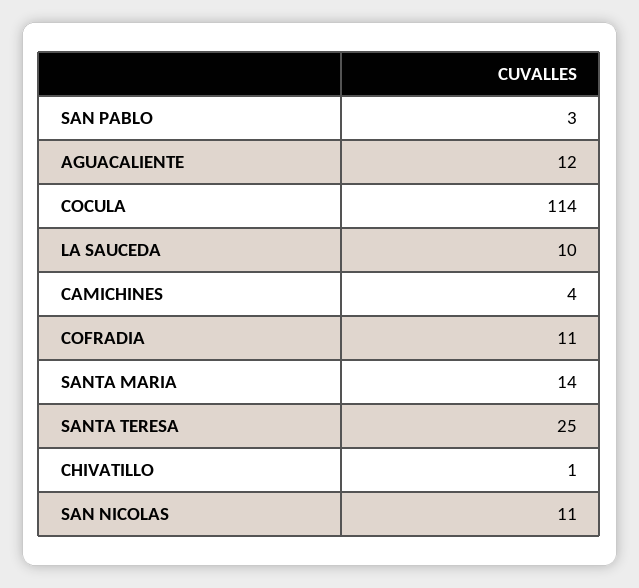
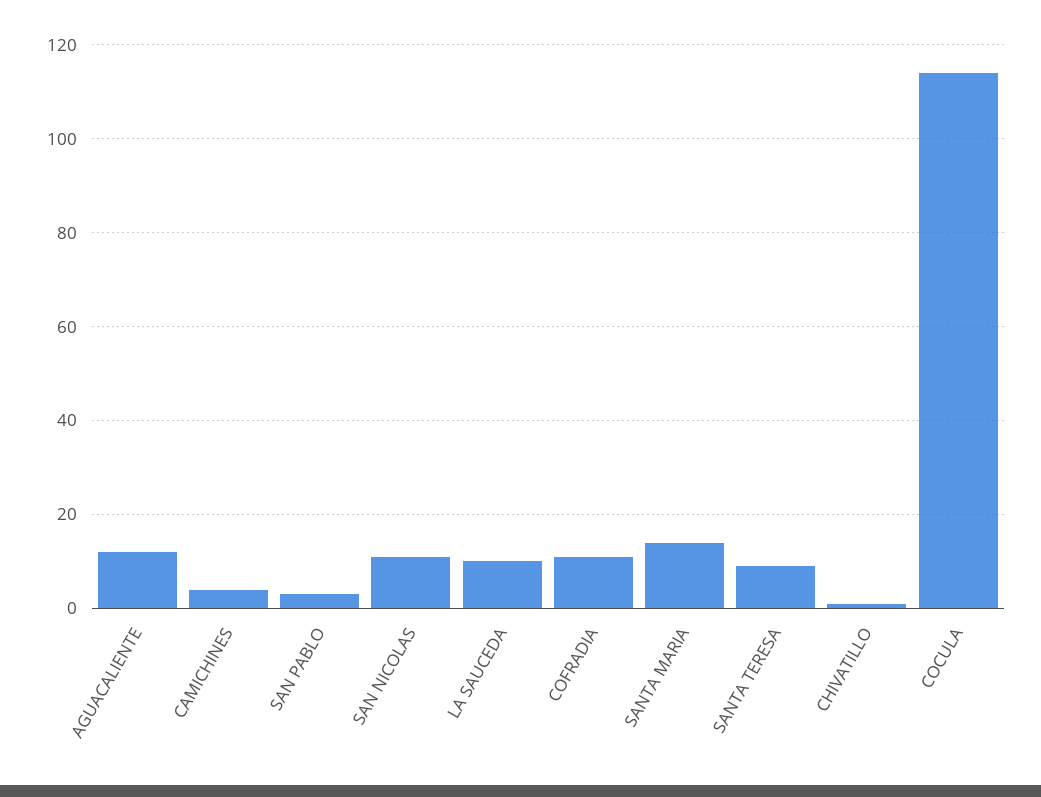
SANTA TERESA: 25 -> 10

